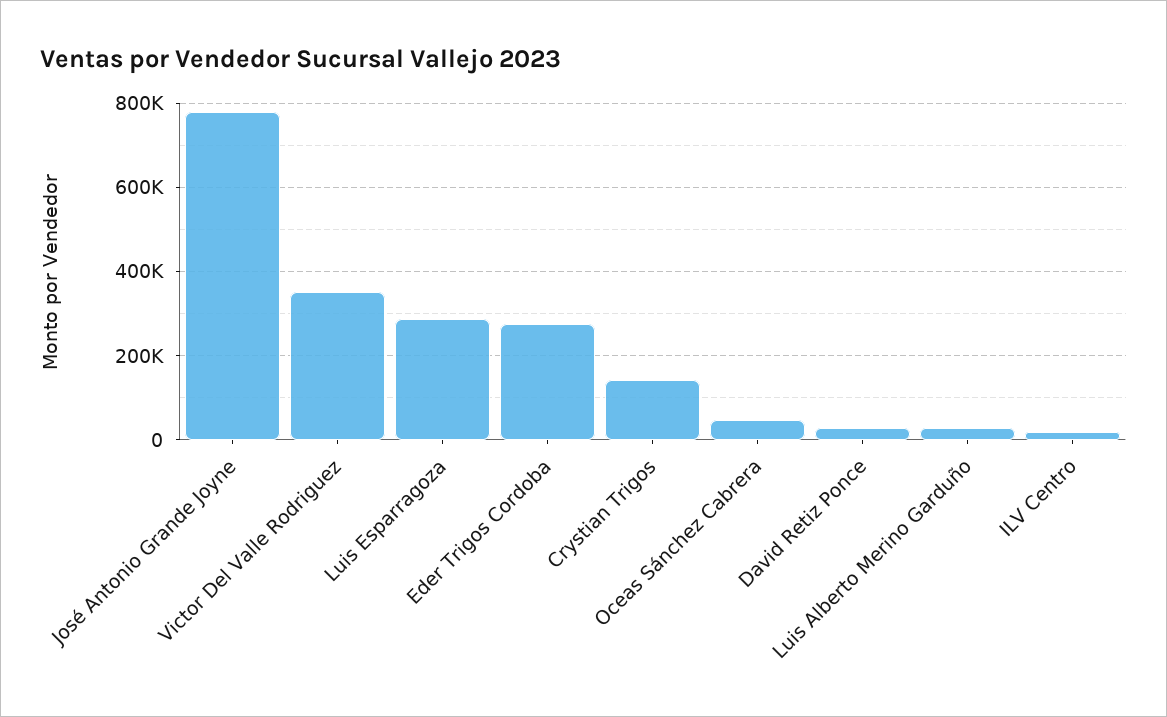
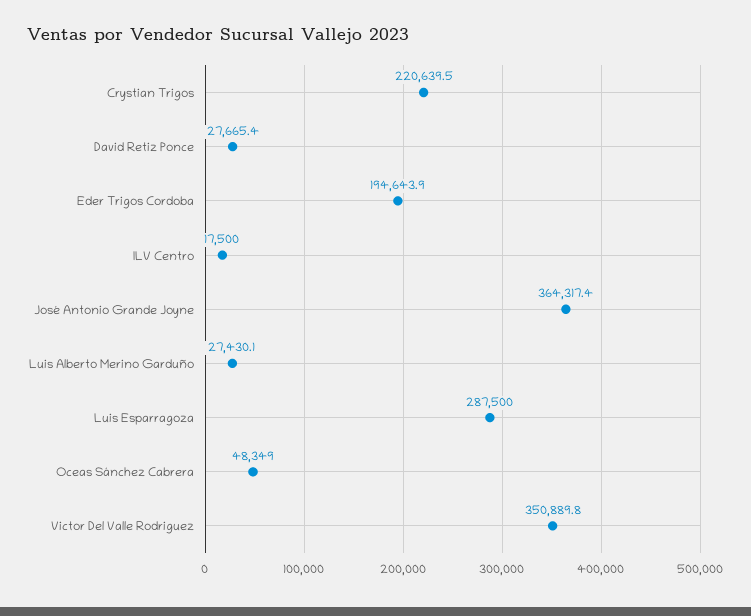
José Antonio Grande Joyne: 780000 -> 364317.4
Eder Trigos Cordoba: 280000 -> 194643.9
Crystian Trigos: 140000 -> 220639.5

